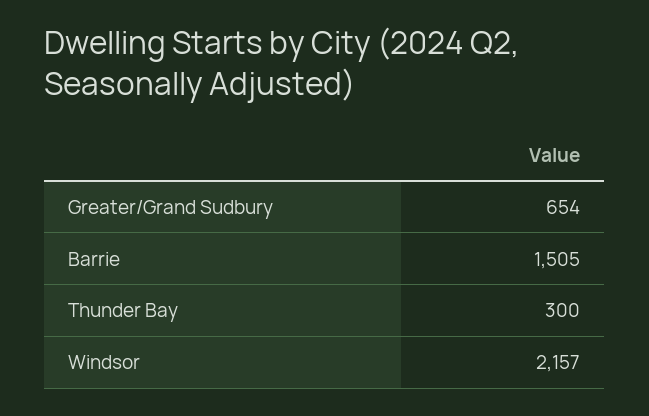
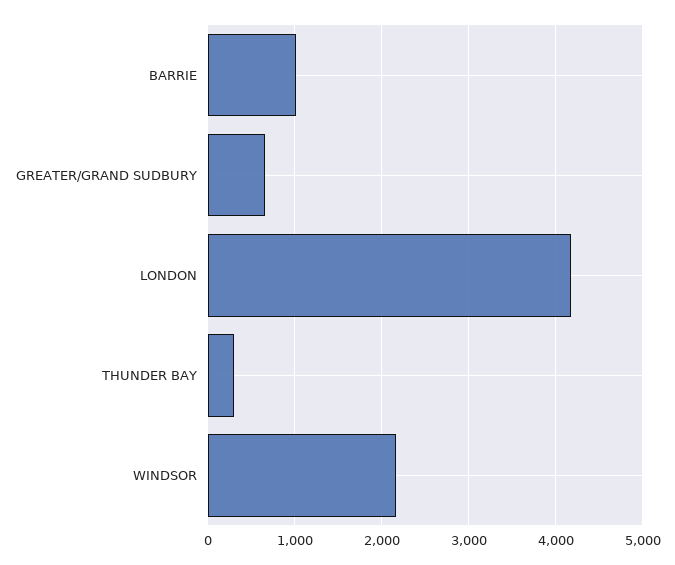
Barrie: 1505 -> 1000
LONDON: none -> 4200

